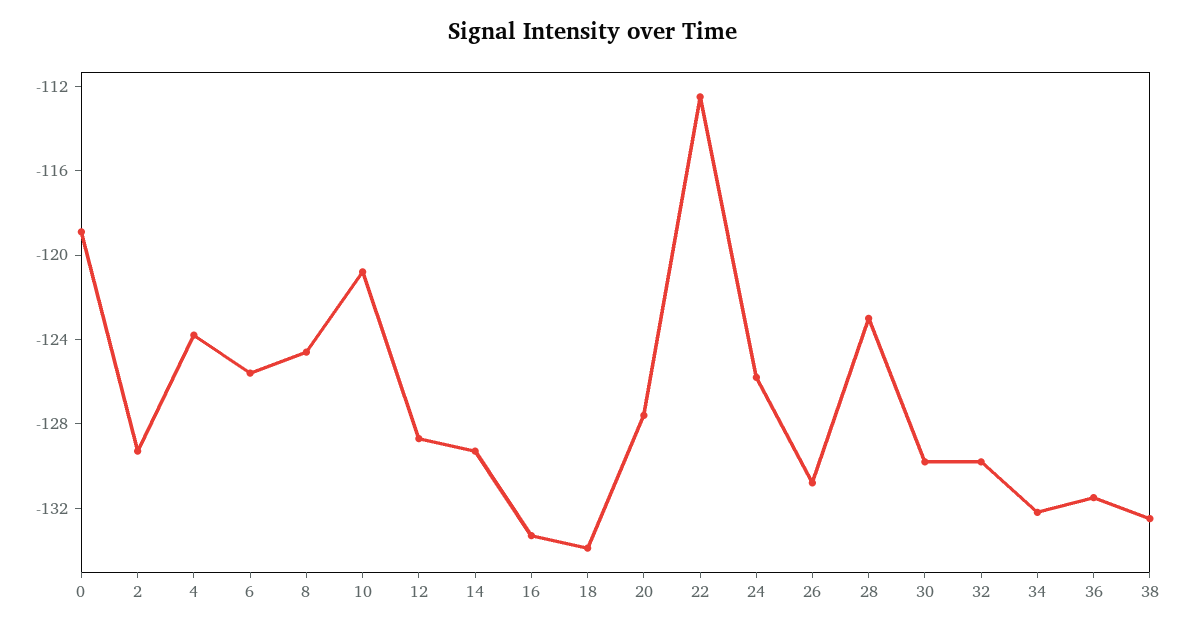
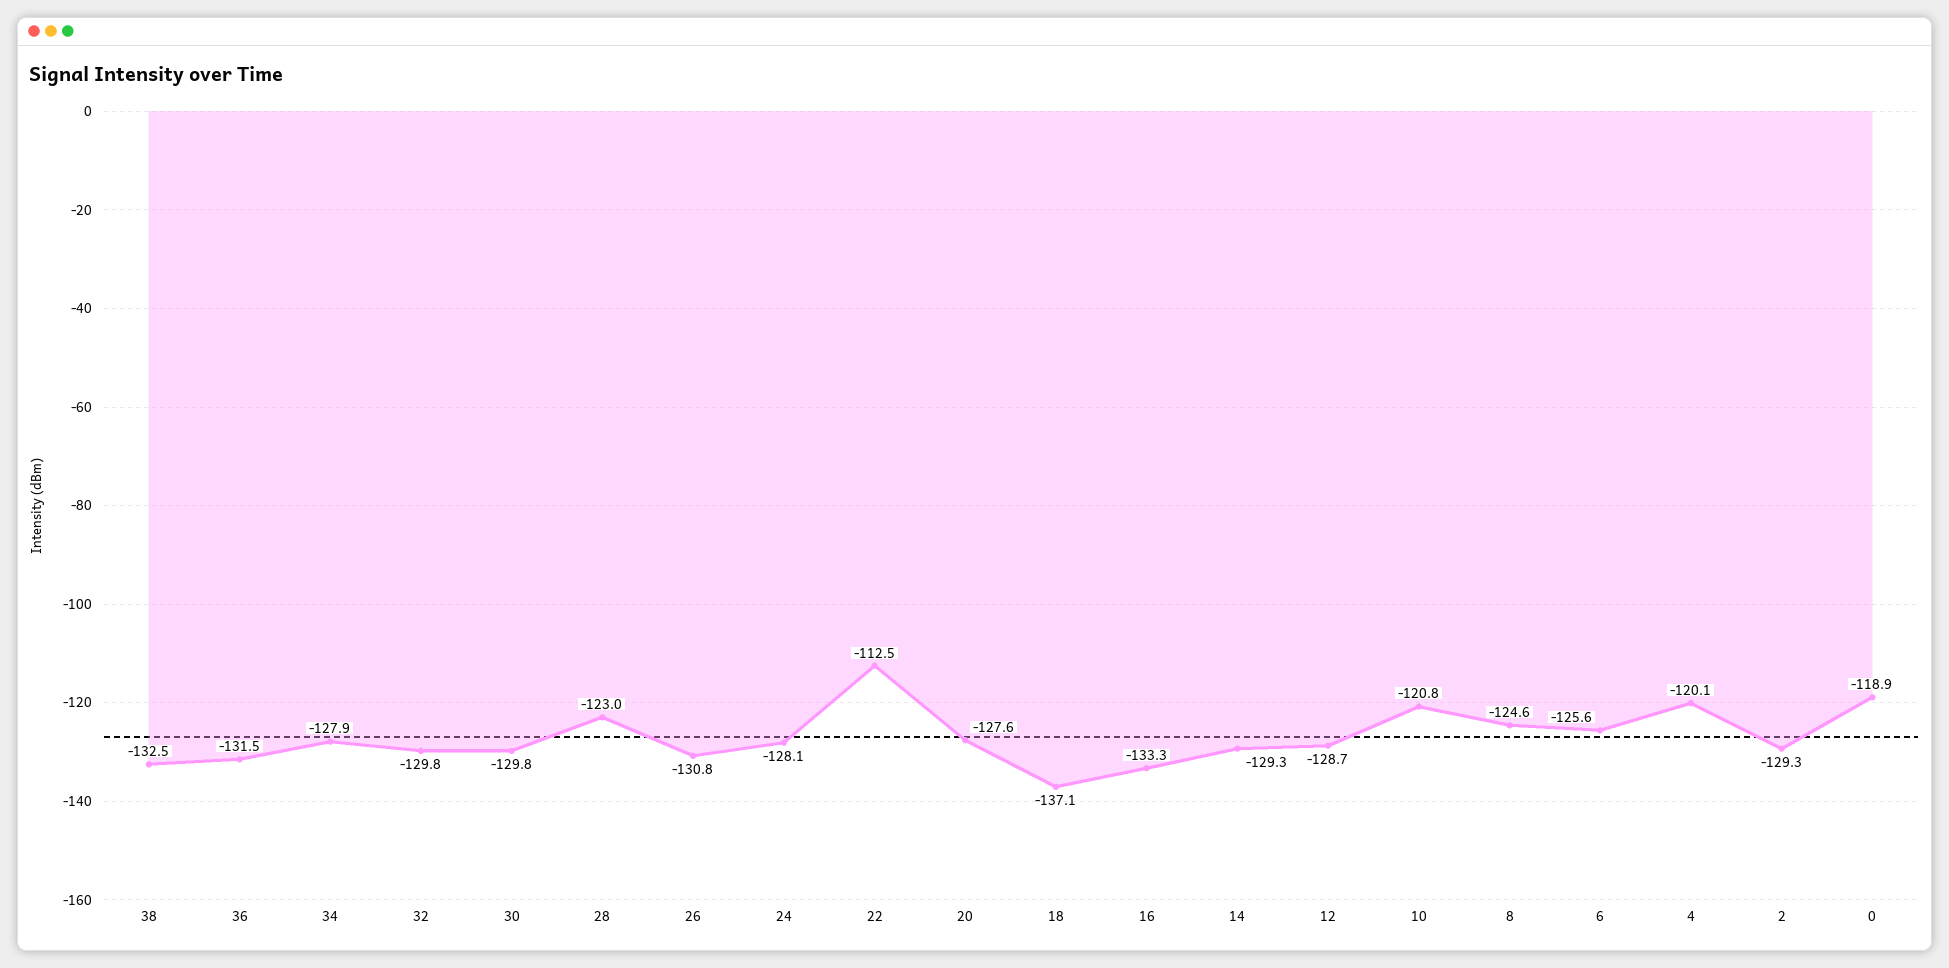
4: -124 -> -120.1
18: -134 -> -137.1
24: -126 -> -128.1
34: -132 -> -127.9

